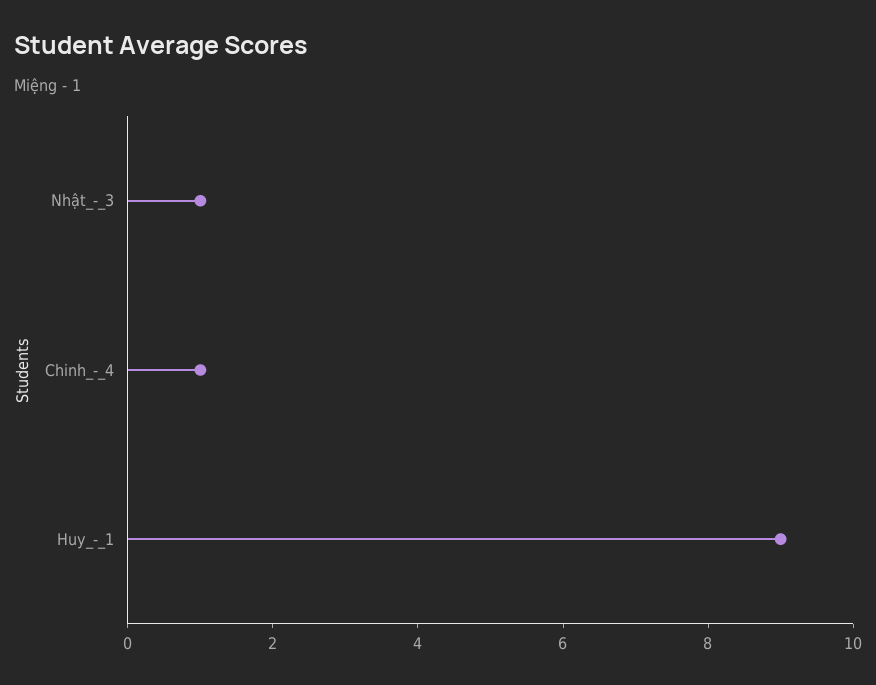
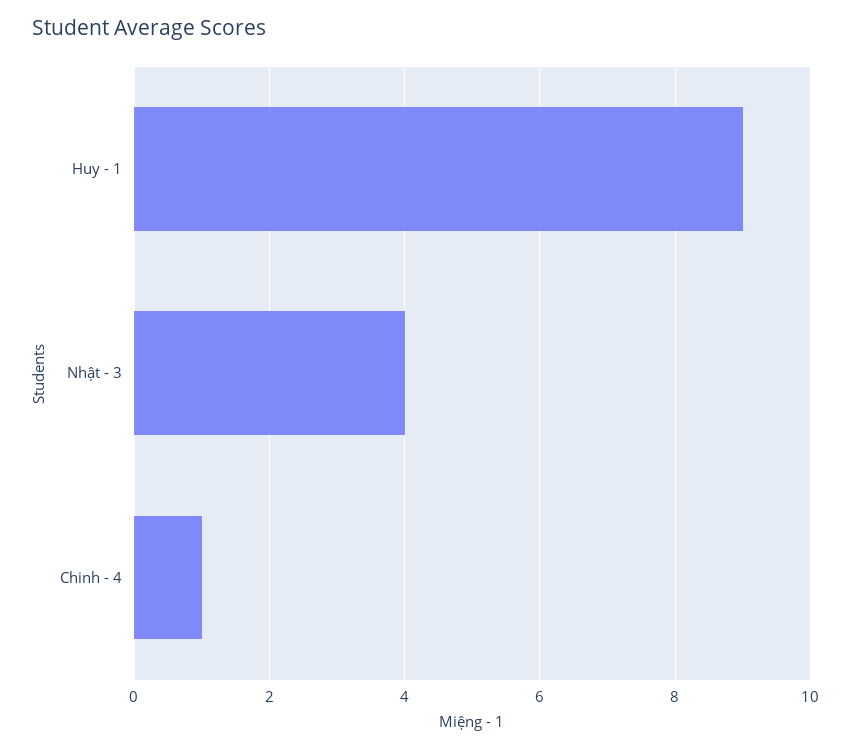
Nhật_-_3: 1 -> 4

